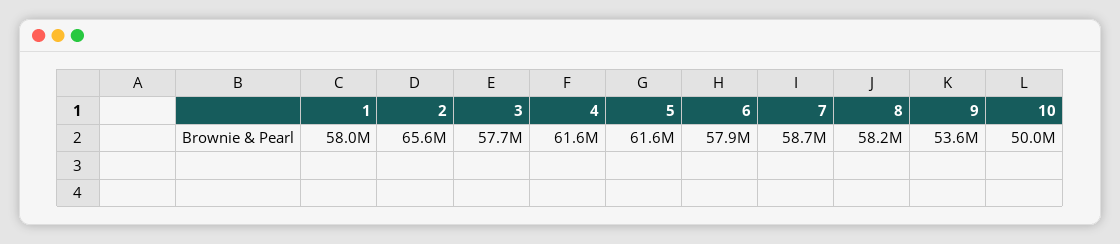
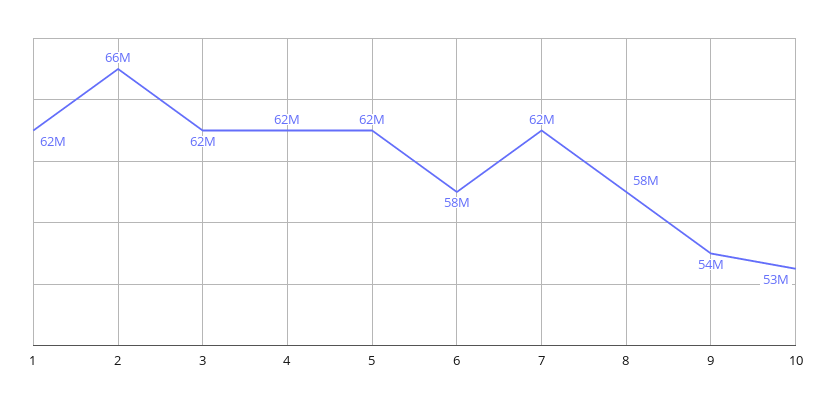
1: 58000000 -> 62000000
3: 57700000 -> 62000000
7: 58700000 -> 62000000
10: 50000000 -> 53000000

